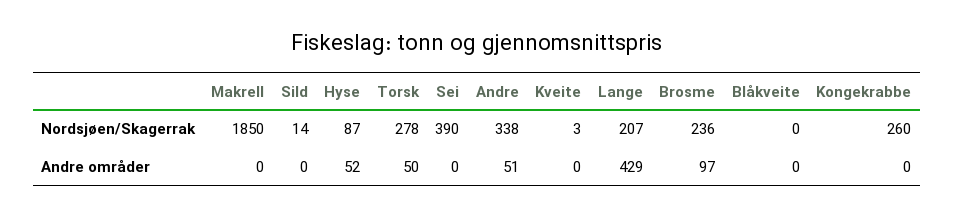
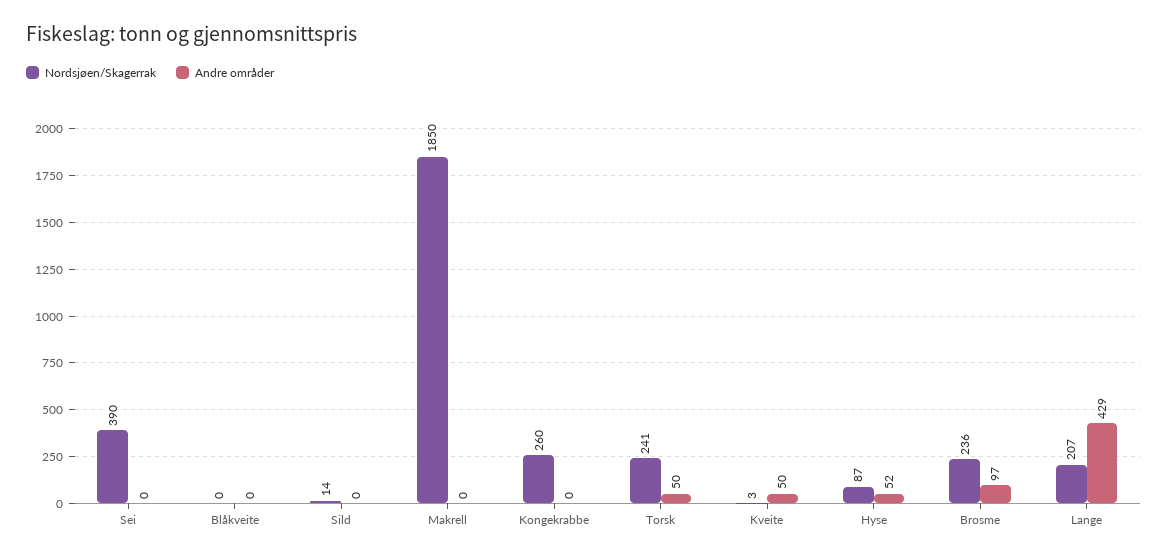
Nordsjøen/Skagerrak, Torsk: 278 -> 241
Nordsjøen/Skagerrak, Andre: 338 -> none
Andre områder, Andre: 51 -> none
Andre områder, Kveite: 0 -> 50

